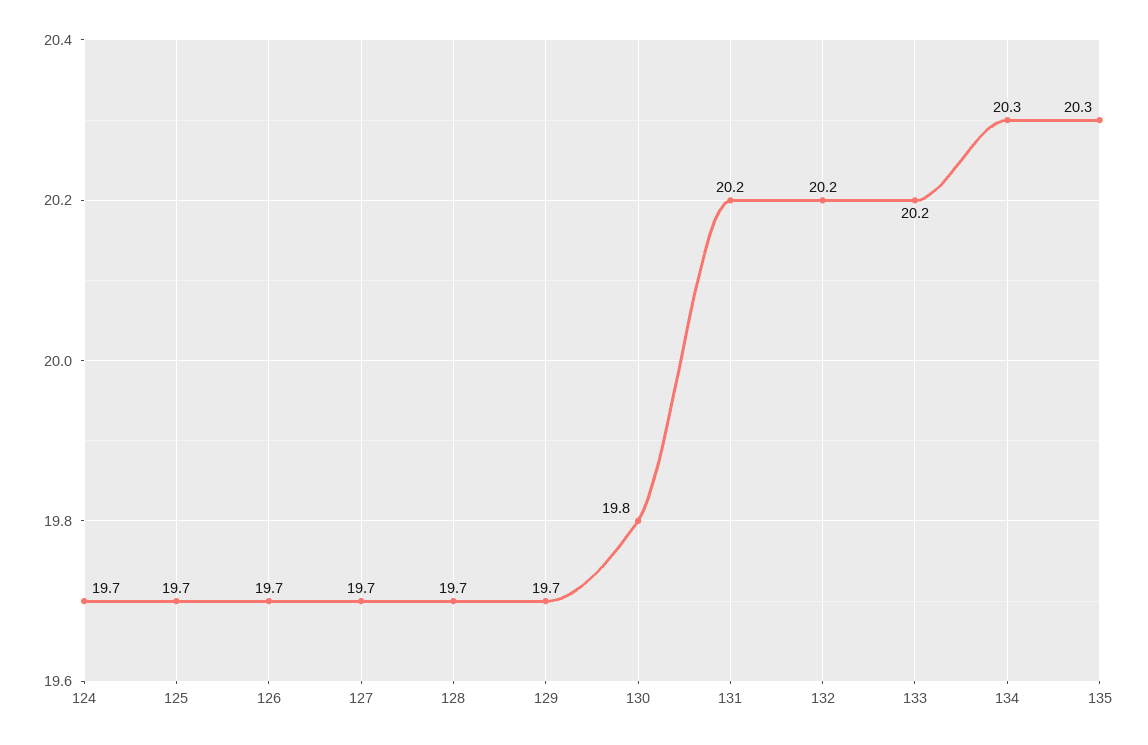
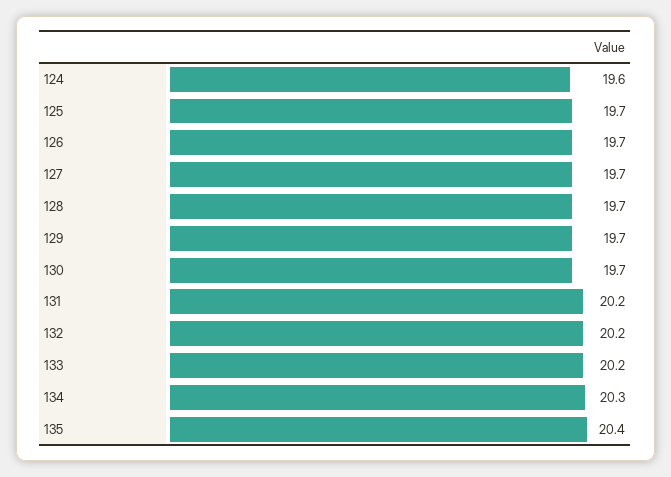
124: 19.7 -> 19.6
130: 19.8 -> 19.7
135: 20.3 -> 20.4

